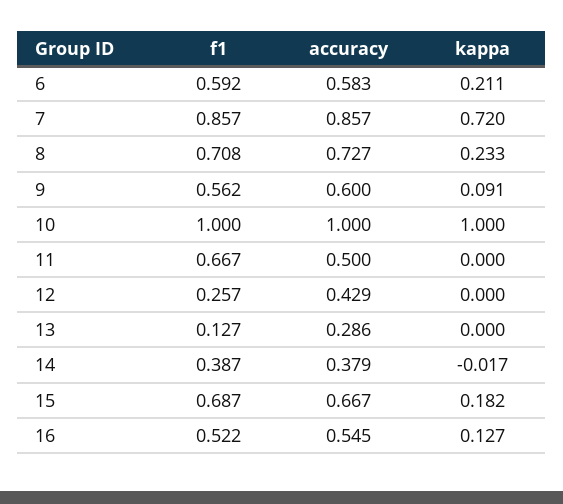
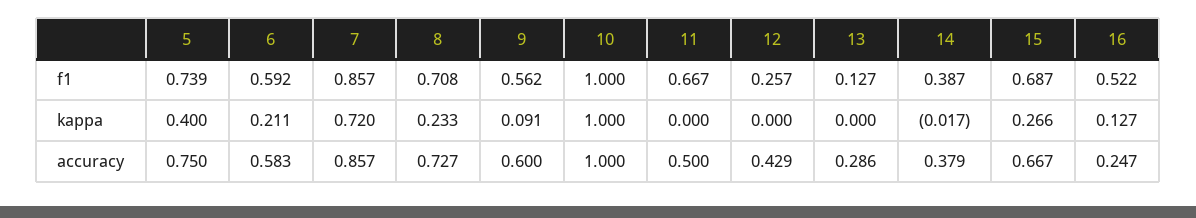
kappa, 15: 0.182 -> 0.266
accuracy, 16: 0.545 -> 0.247
f1, 5: none -> 0.739
kappa, 5: none -> 0.4
accuracy, 5: none -> 0.75

